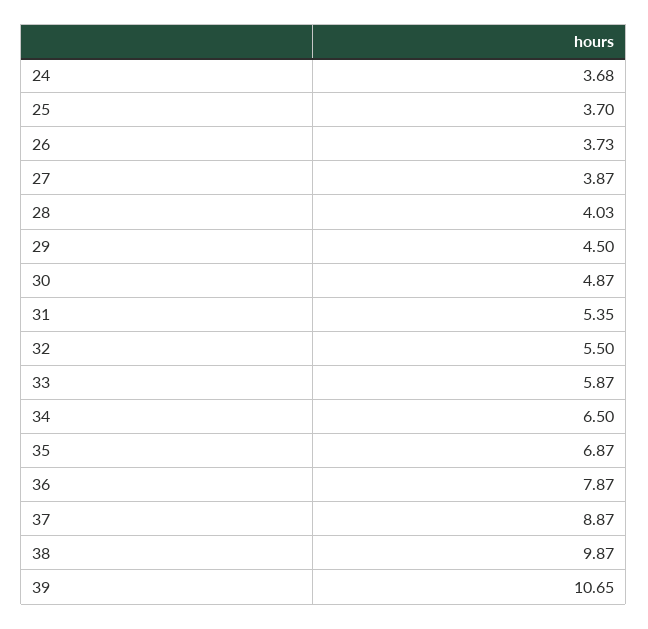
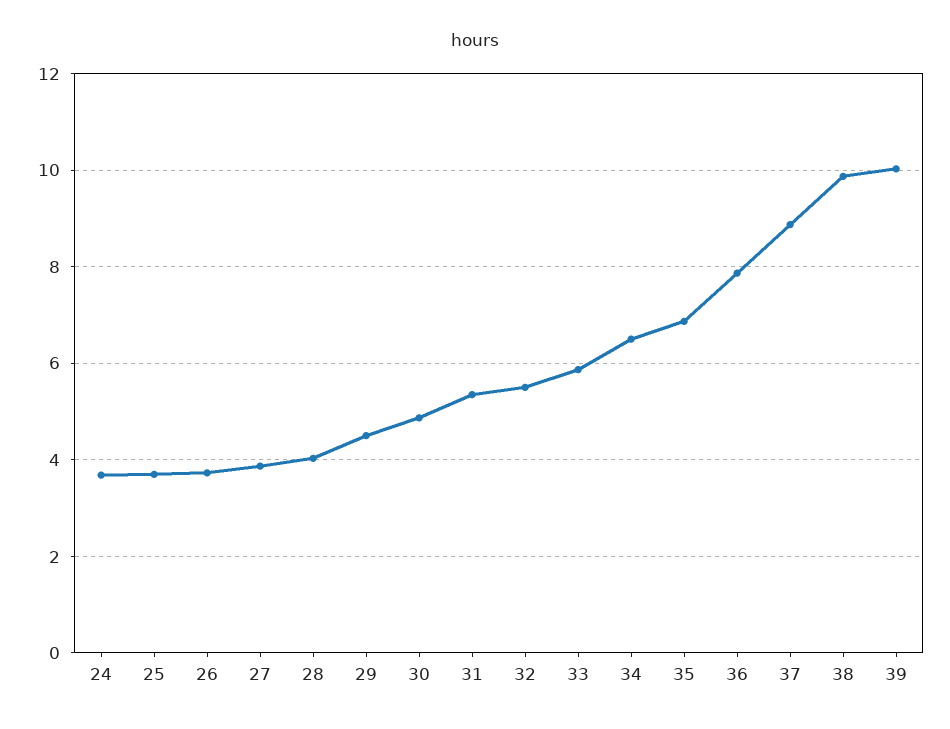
39: 10.65 -> 10

